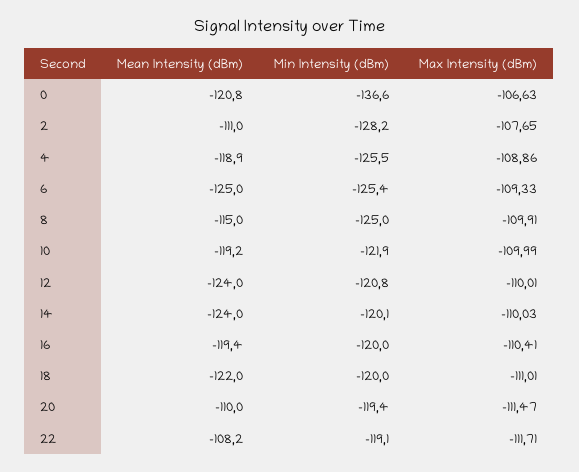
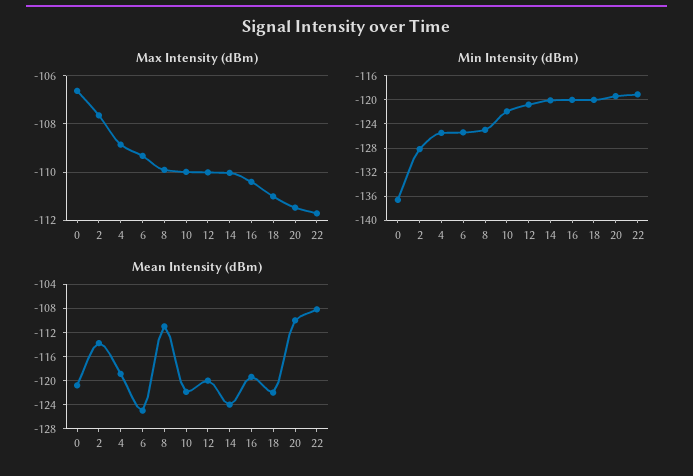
Mean Intensity (dBm), 2: -111 -> -114
Mean Intensity (dBm), 8: -115 -> -111
Mean Intensity (dBm), 10: -119.2 -> -122
Mean Intensity (dBm), 12: -124 -> -120

